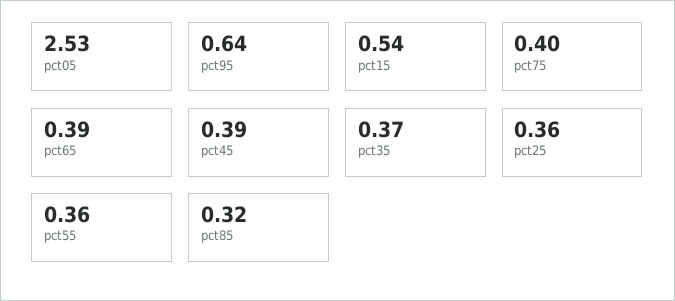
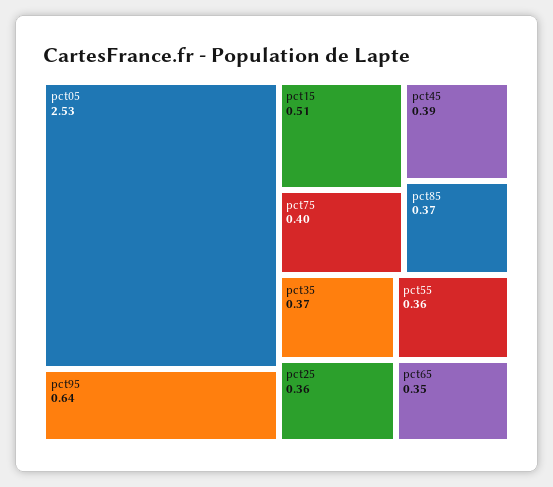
pct15: 0.54 -> 0.51
pct65: 0.39 -> 0.35
pct85: 0.32 -> 0.37

